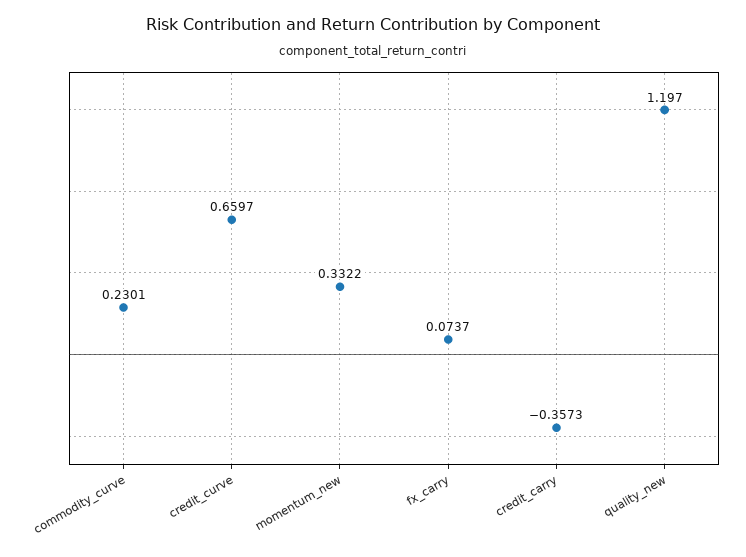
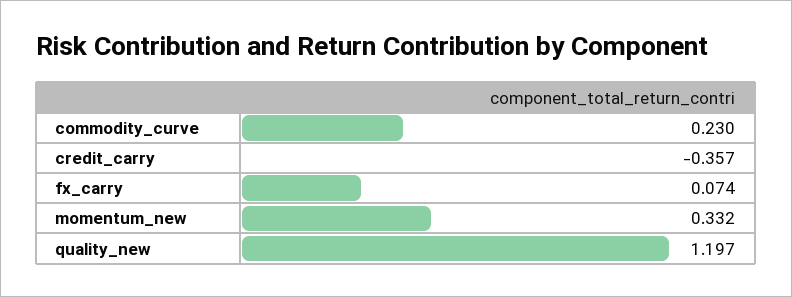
credit_curve: 0.6597 -> none

